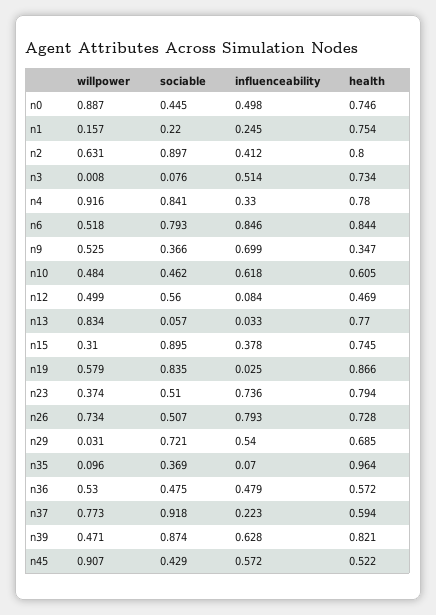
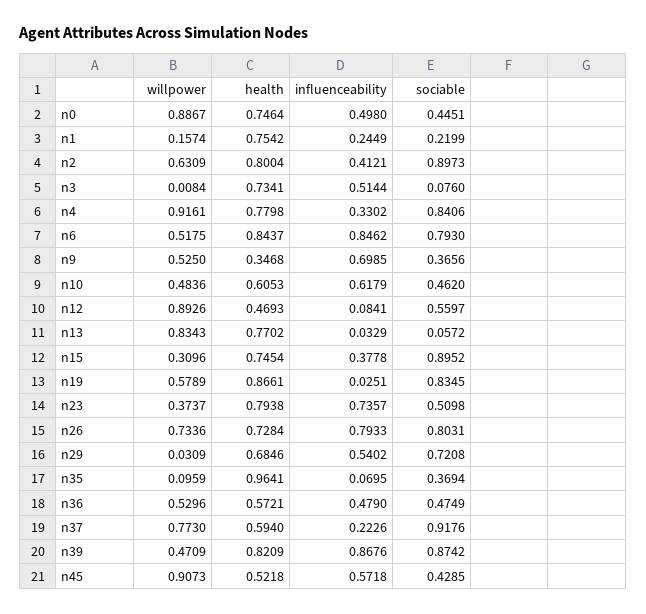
willpower, n12: 0.499 -> 0.8926
sociable, n26: 0.507 -> 0.8031
influenceability, n39: 0.628 -> 0.8676

